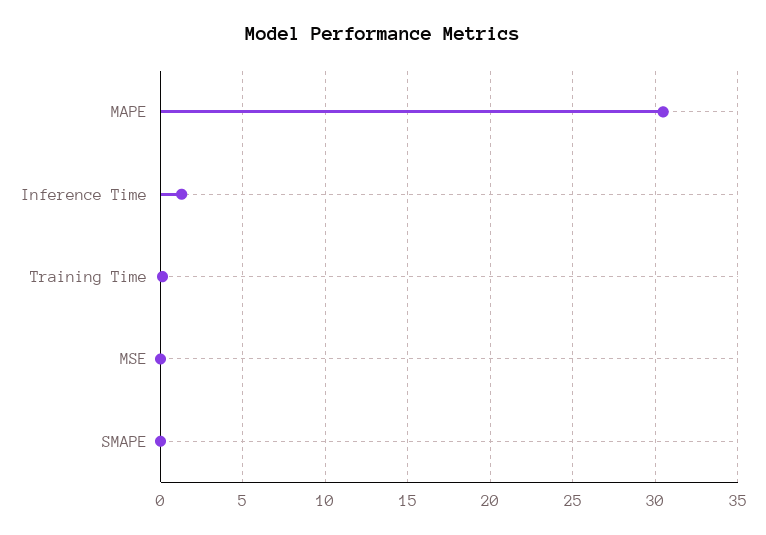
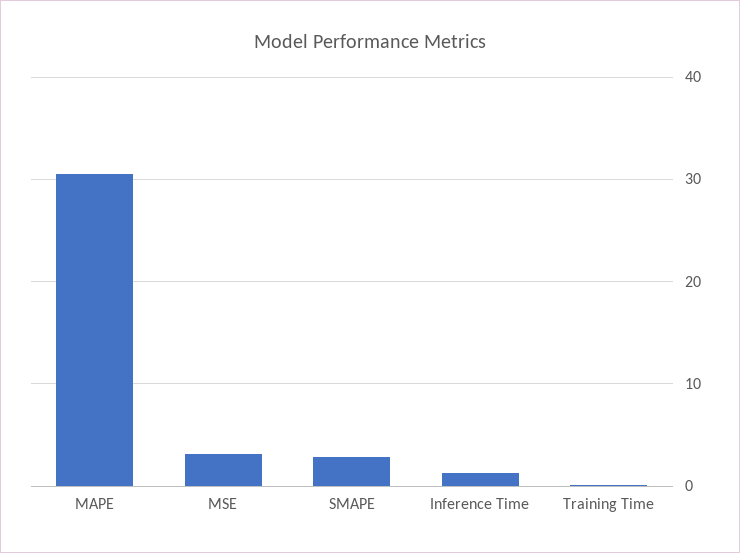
MSE: 0 -> 3
SMAPE: 0 -> 3

